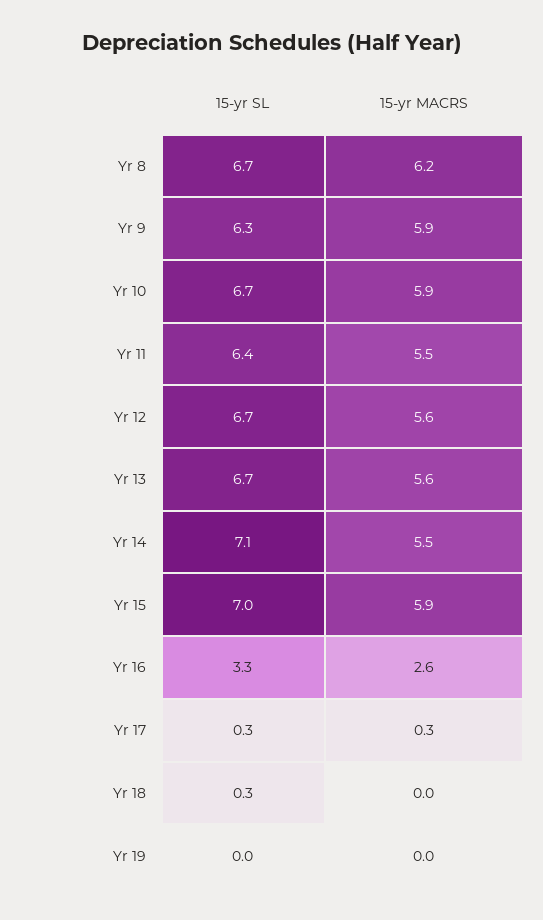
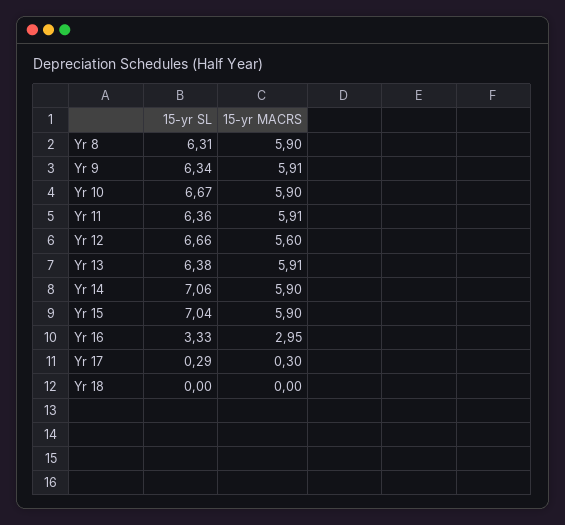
15-yr SL, Yr 8: 6.7 -> 6.31
15-yr MACRS, Yr 8: 6.2 -> 5.9
15-yr MACRS, Yr 11: 5.5 -> 5.91
15-yr SL, Yr 13: 6.7 -> 6.38
15-yr MACRS, Yr 13: 5.6 -> 5.91
15-yr MACRS, Yr 14: 5.5 -> 5.9
15-yr MACRS, Yr 16: 2.6 -> 2.95
15-yr SL, Yr 18: 0.3 -> 0
15-yr SL, Yr 19: 0 -> none
15-yr MACRS, Yr 19: 0 -> none

